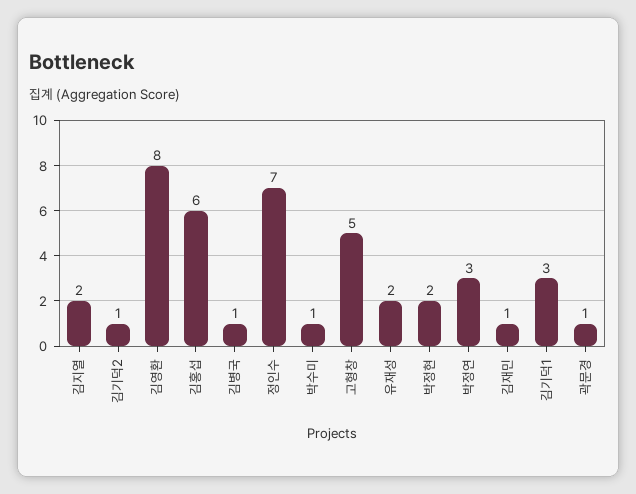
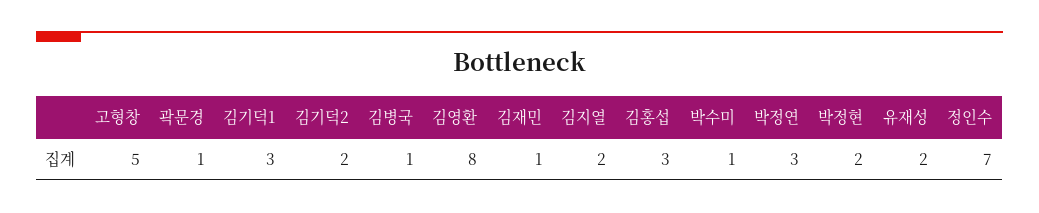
김기덕2: 1 -> 2
김홍섭: 6 -> 3

